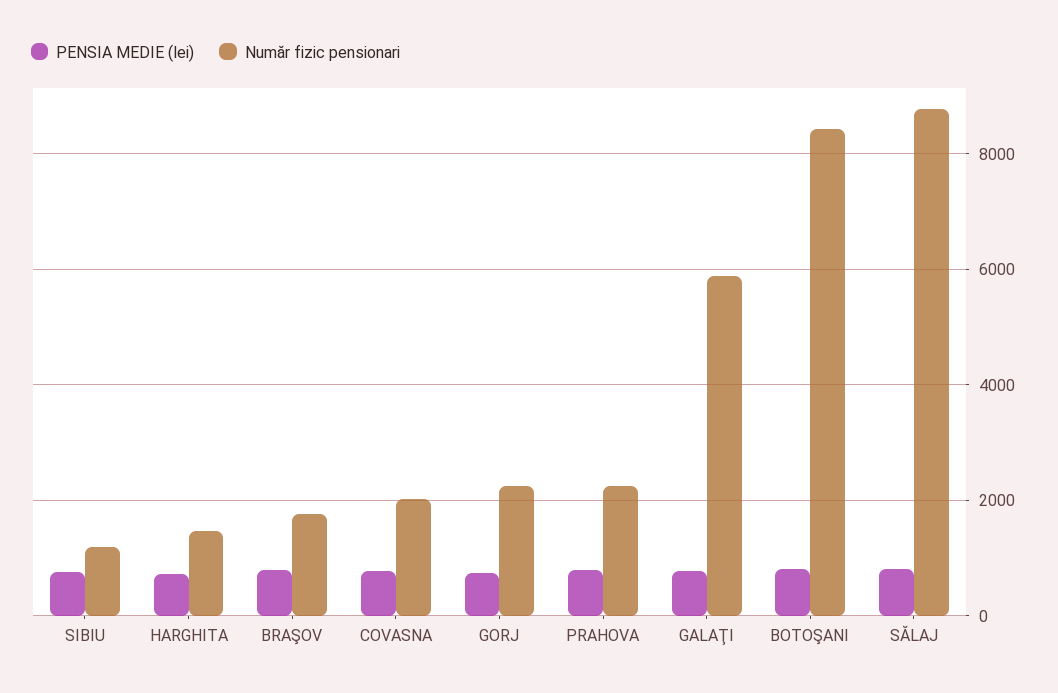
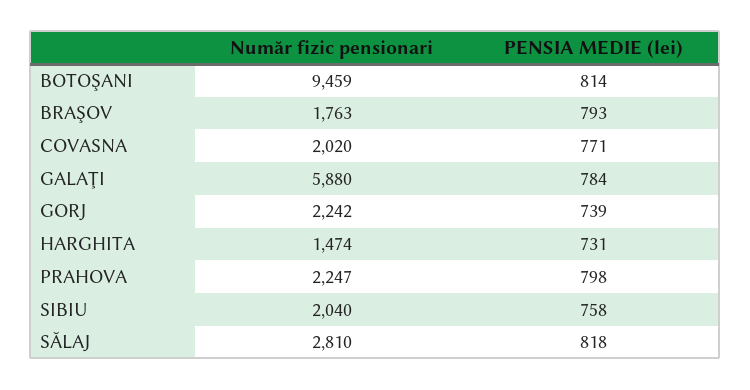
Număr fizic pensionari, SIBIU: 1200 -> 2040
Număr fizic pensionari, BOTOŞANI: 8400 -> 9459
Număr fizic pensionari, SĂLAJ: 8800 -> 2810

